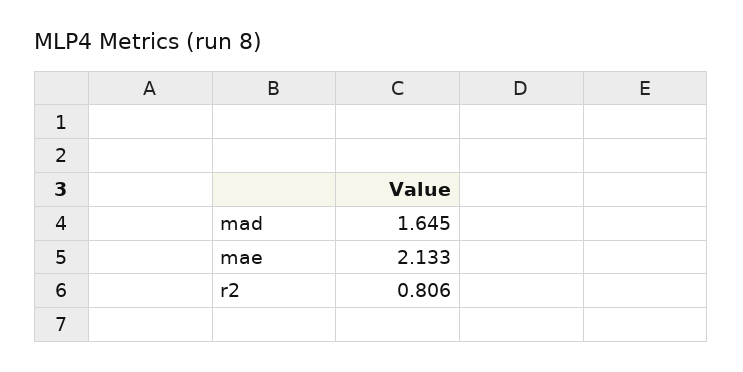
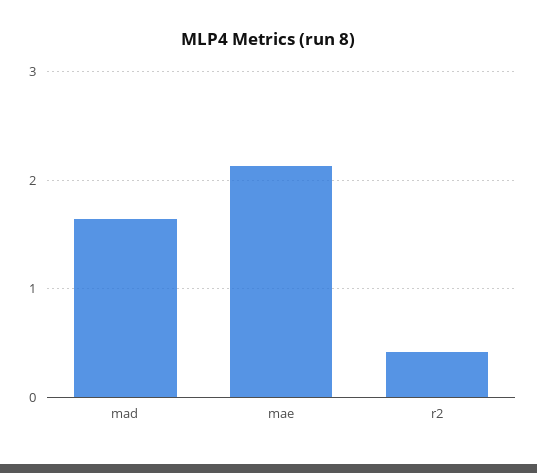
r2: 0.806 -> 0.4

